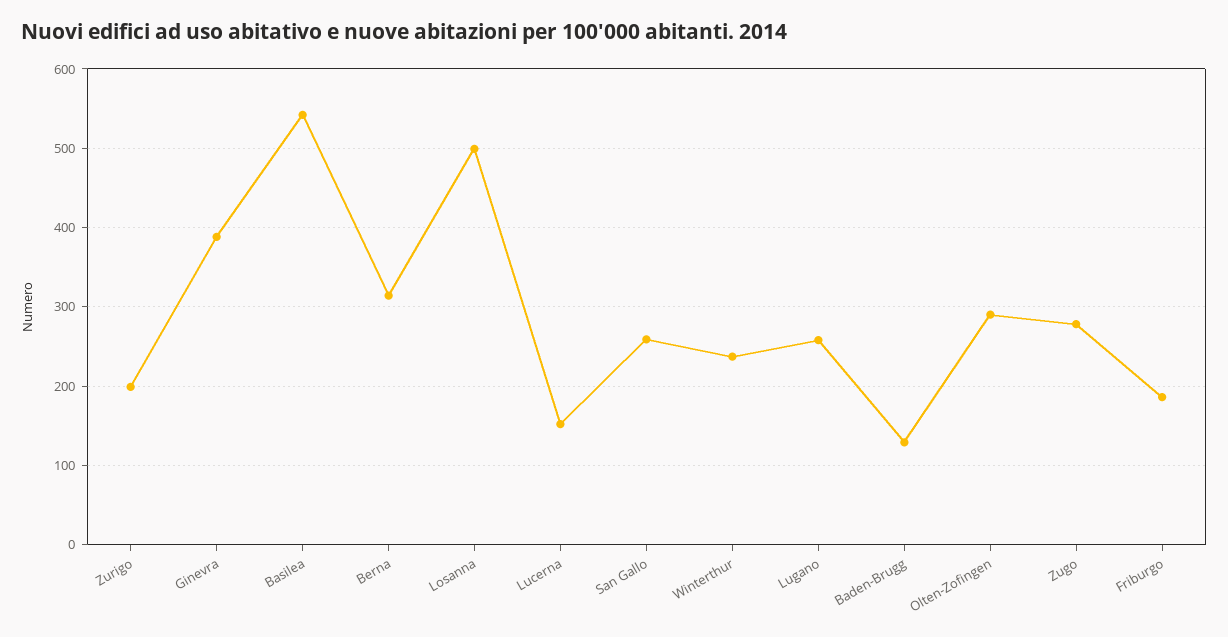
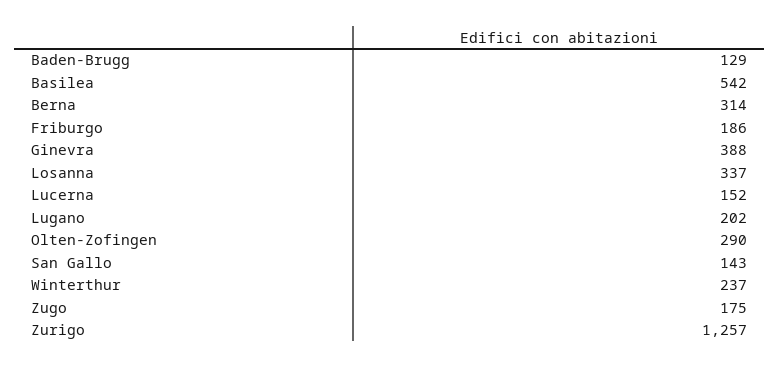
Zurigo: 200 -> 1257
Losanna: 500 -> 337
San Gallo: 260 -> 143
Lugano: 260 -> 202
Zugo: 280 -> 175

